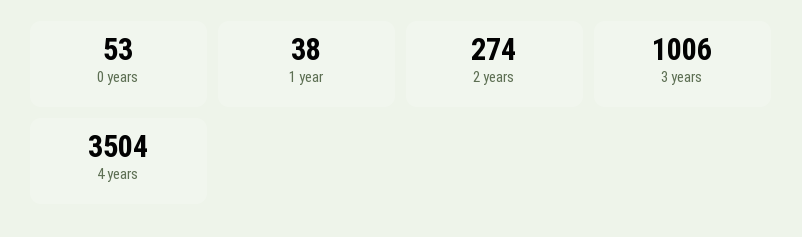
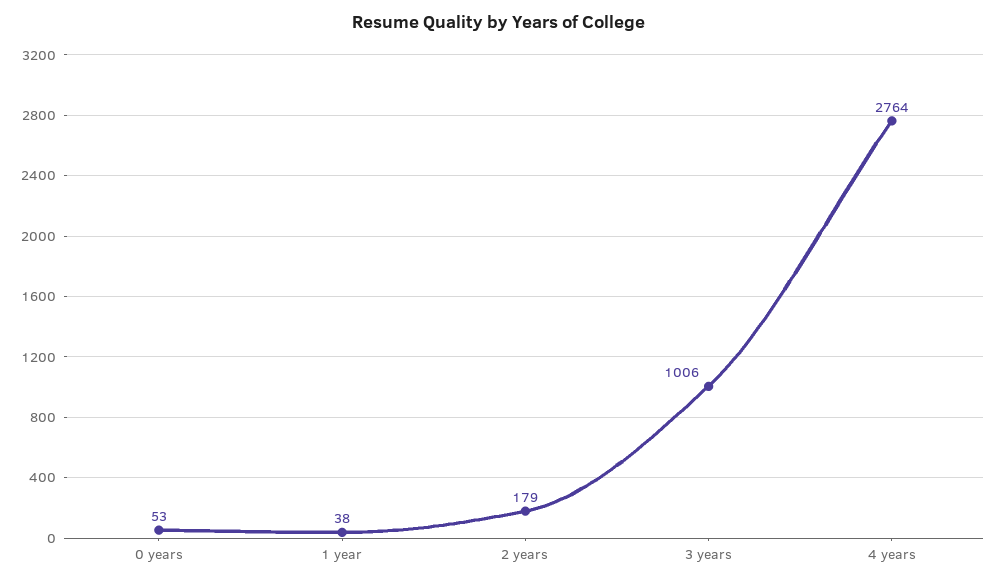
2 years: 274 -> 179
4 years: 3504 -> 2764

